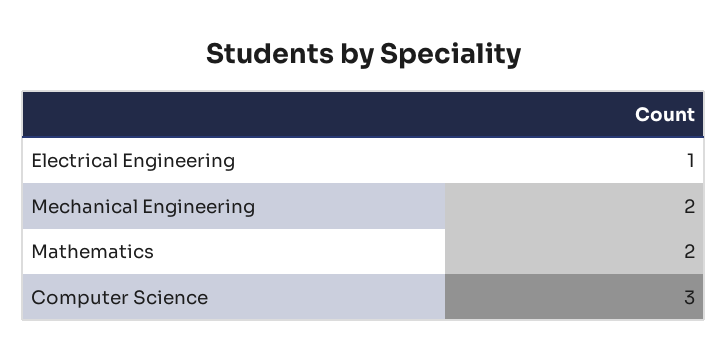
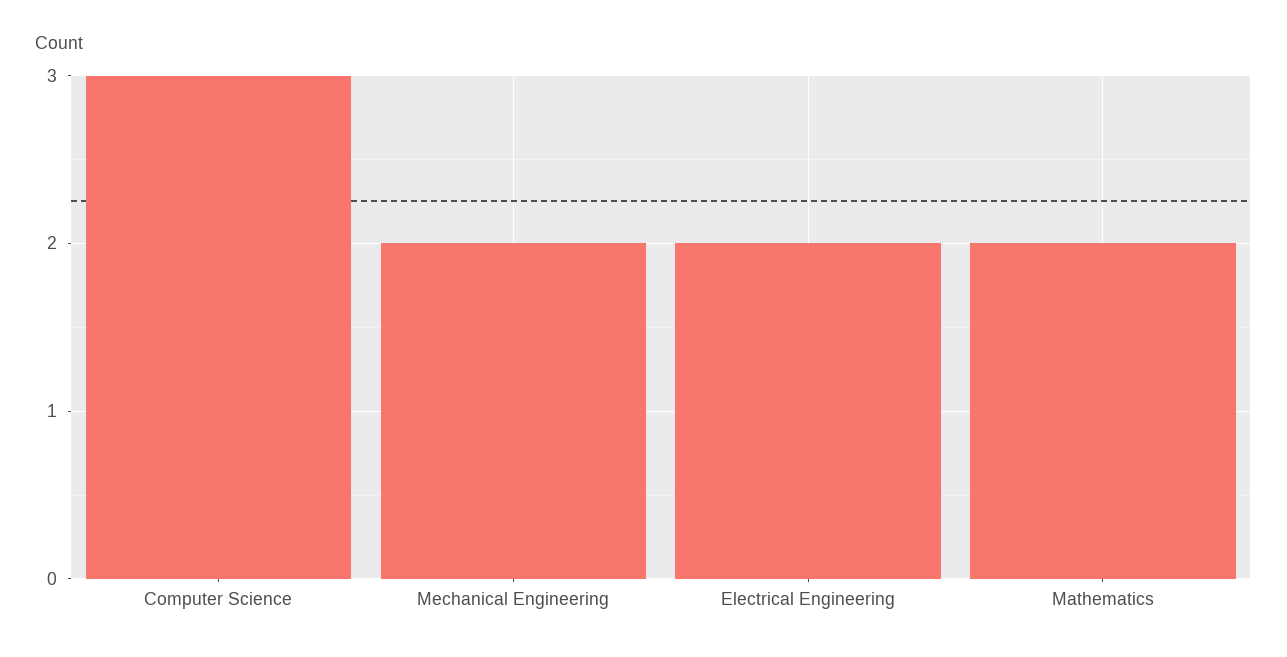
Electrical Engineering: 1 -> 2

